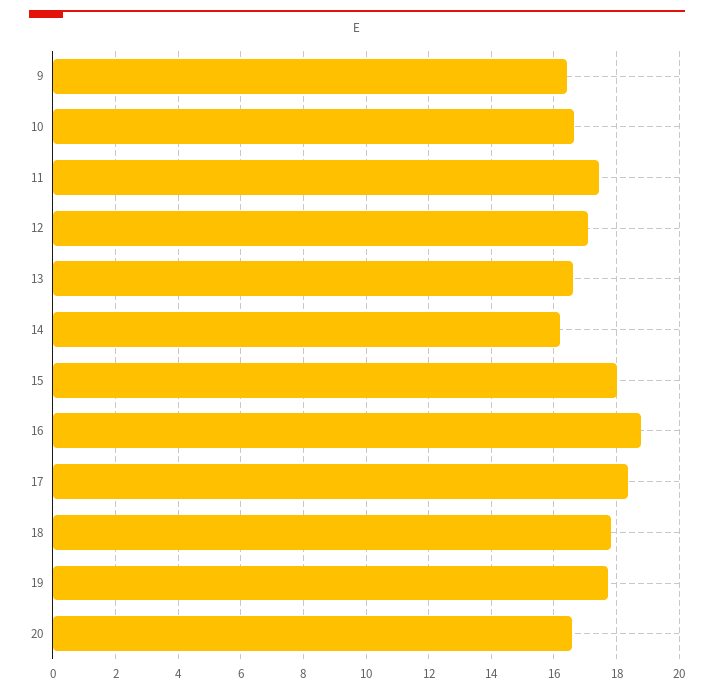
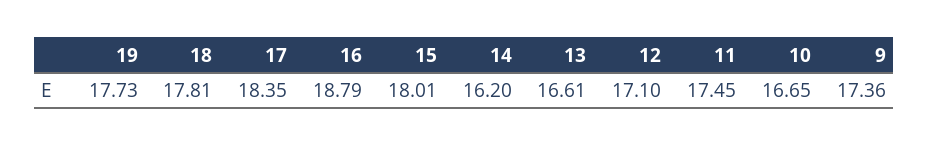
9: 16.4 -> 17.36
20: 16.6 -> none

